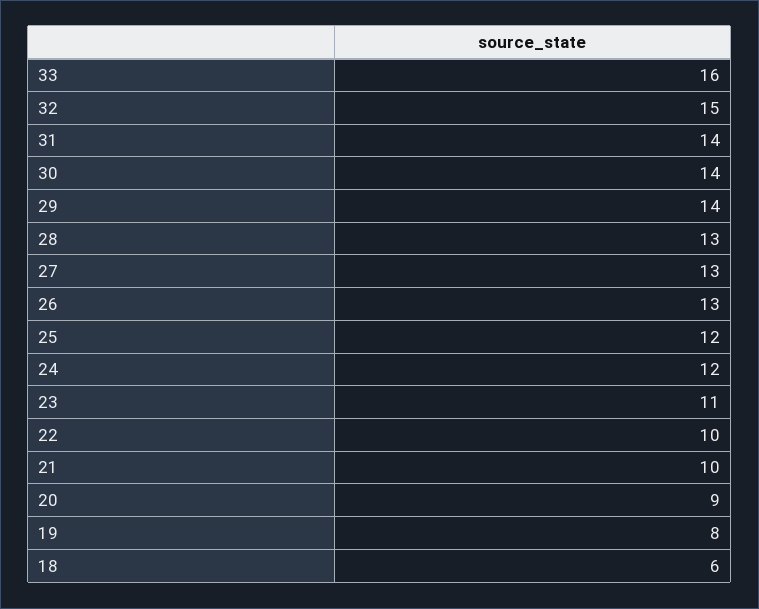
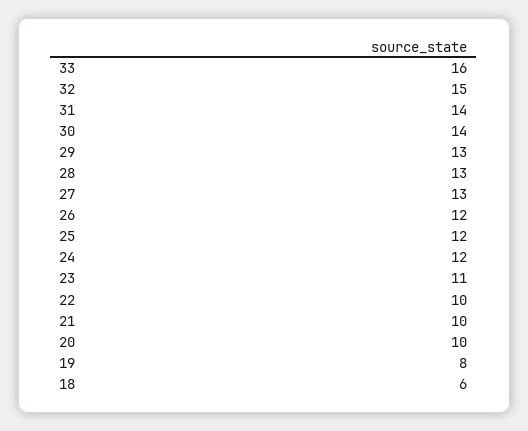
29: 14 -> 13
26: 13 -> 12
20: 9 -> 10

